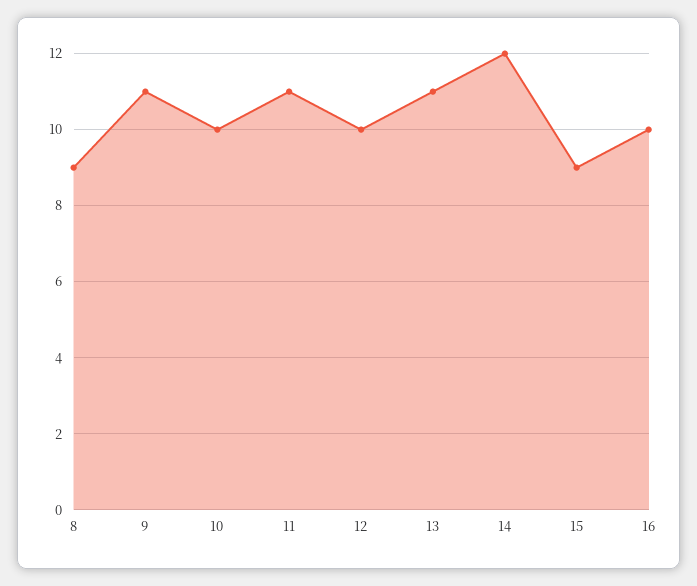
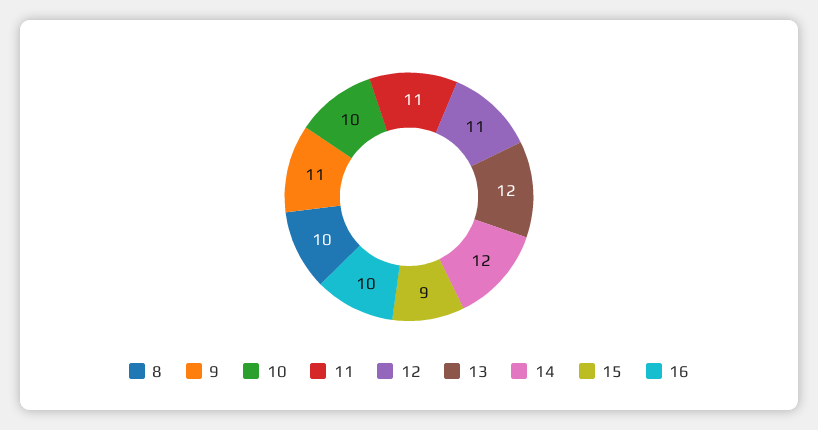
8: 9 -> 10
12: 10 -> 11
13: 11 -> 12

